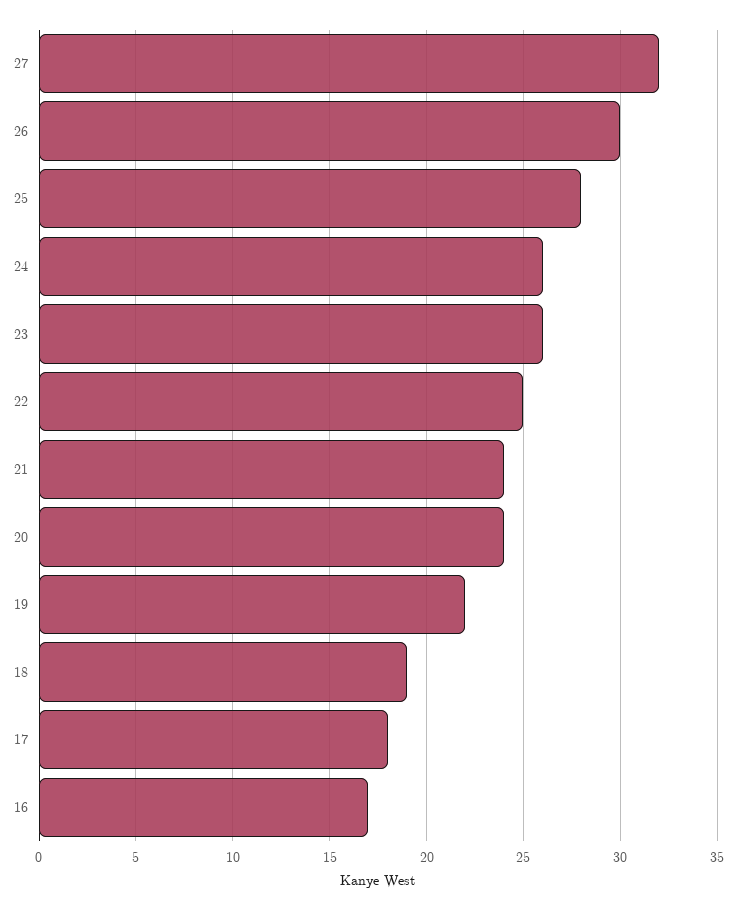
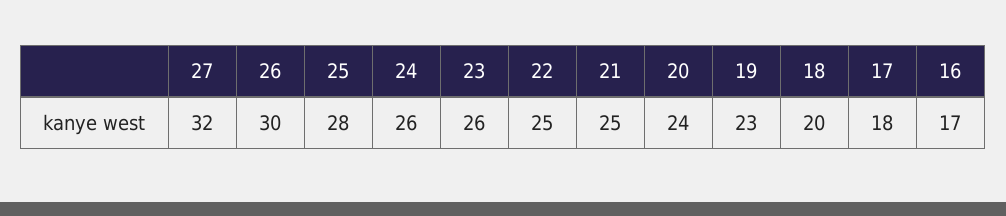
21: 24 -> 25
19: 22 -> 23
18: 19 -> 20

